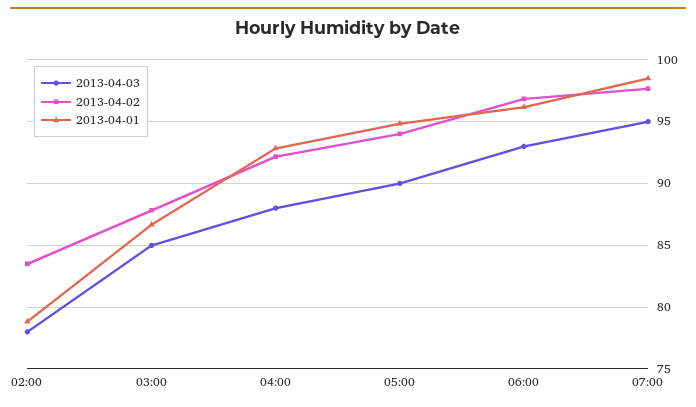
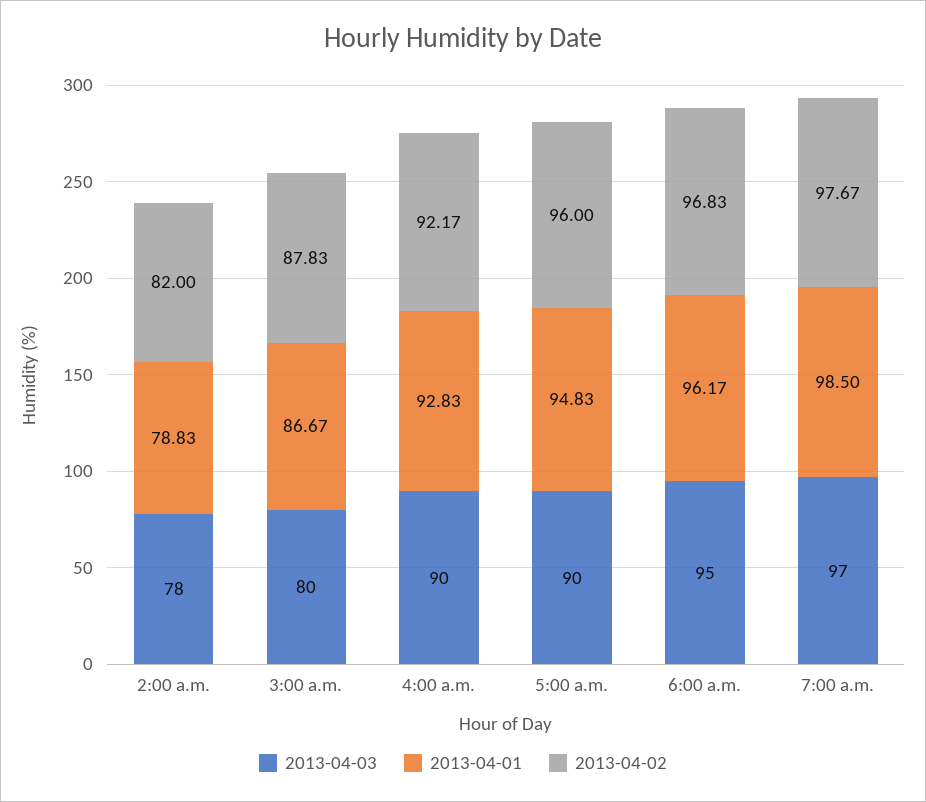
2013-04-02, 02:00: 83.5 -> 82
2013-04-03, 03:00: 85 -> 80
2013-04-03, 04:00: 88 -> 90
2013-04-02, 05:00: 94 -> 96
2013-04-03, 06:00: 93 -> 95
2013-04-03, 07:00: 95 -> 97

